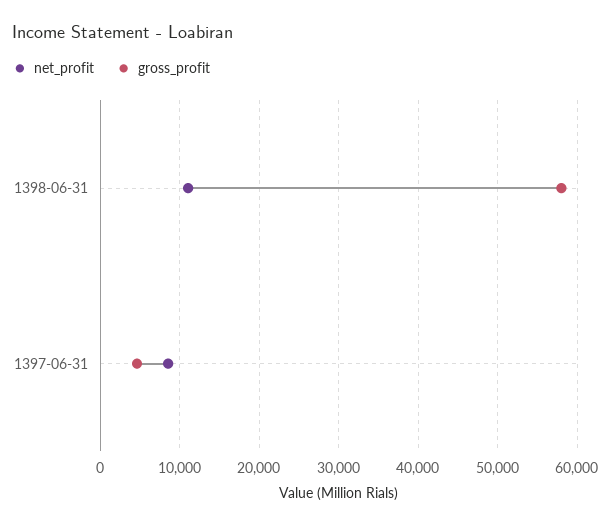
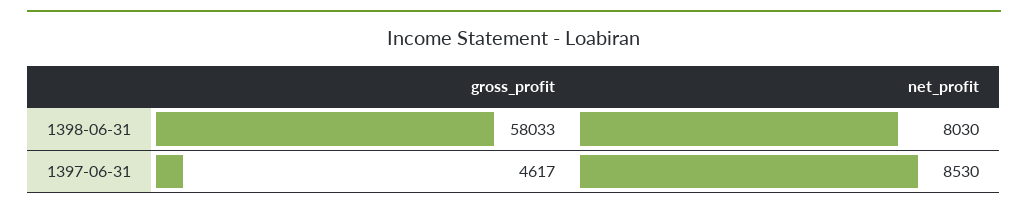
net_profit, 1398-06-31: 11000 -> 8030

